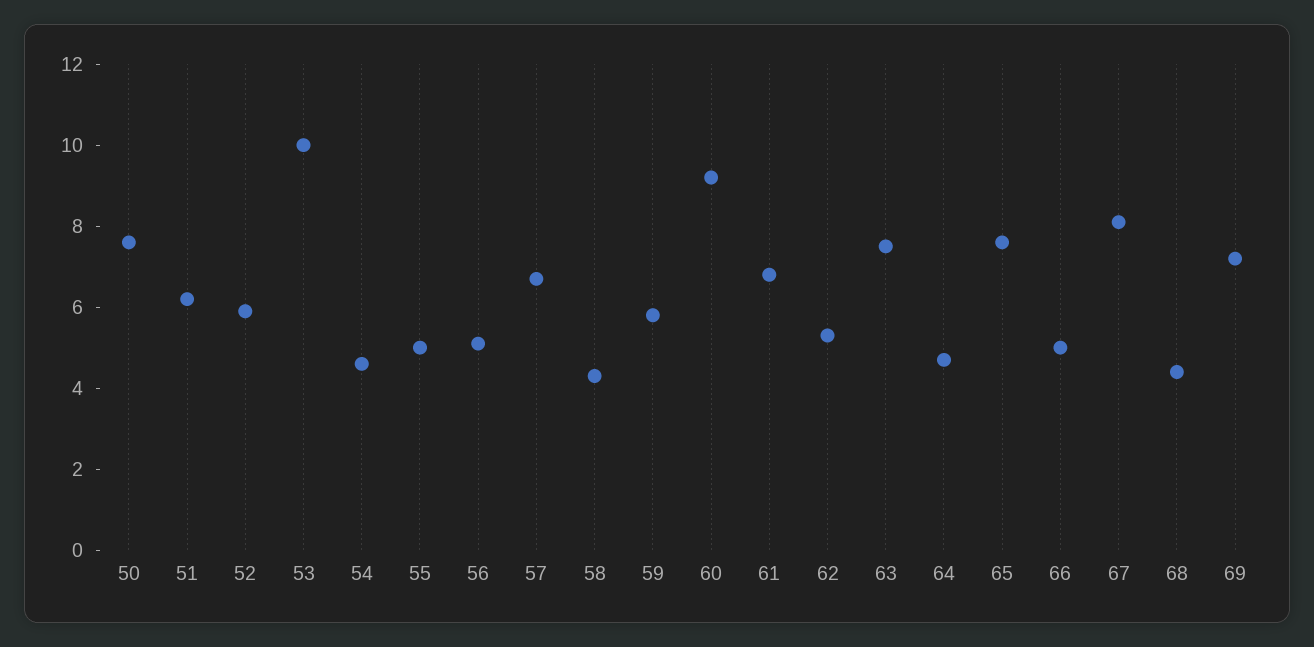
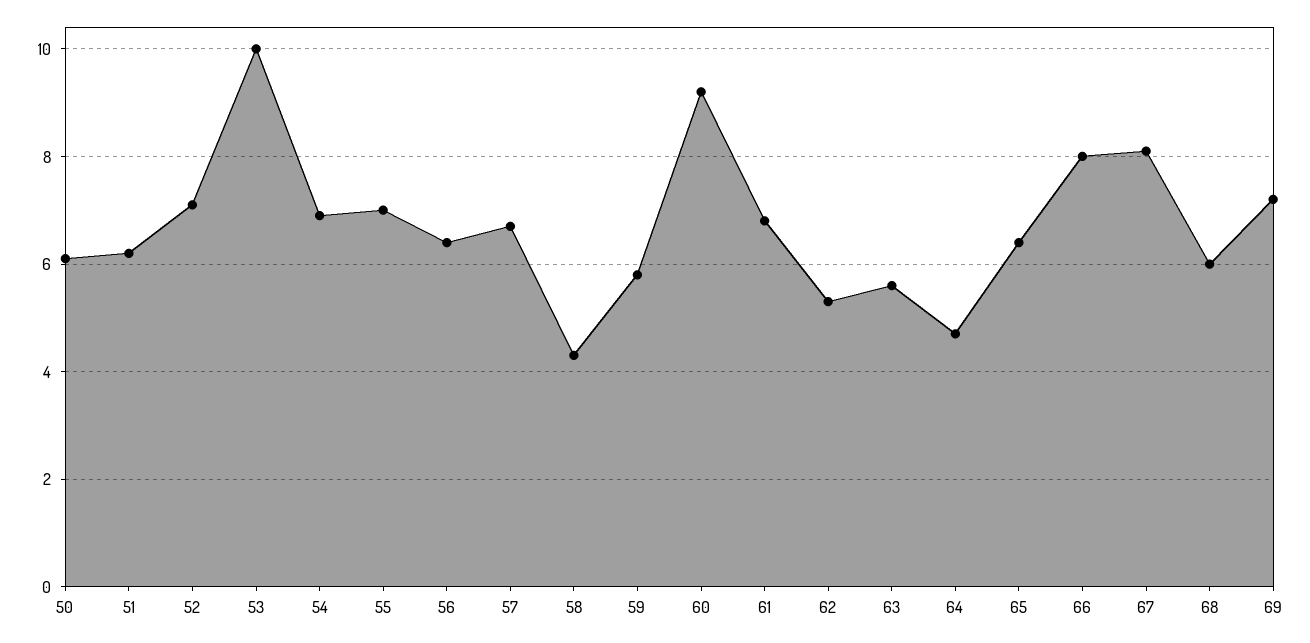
50: 7.5 -> 6
52: 6 -> 7
54: 4.5 -> 7
55: 5 -> 7
56: 5 -> 6.5
63: 7.5 -> 5.5
65: 7.5 -> 6.5
66: 5 -> 8
68: 4.5 -> 6

